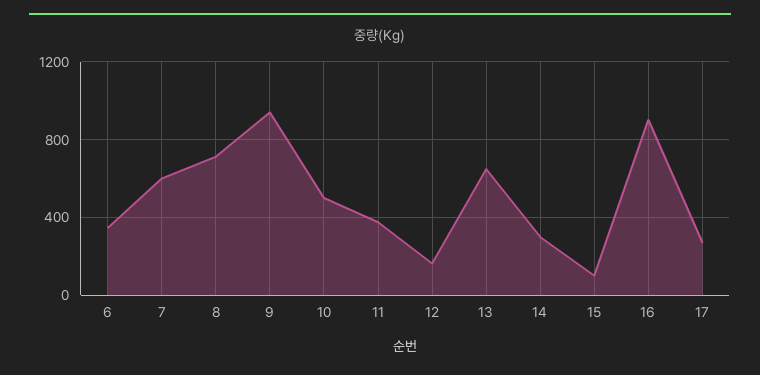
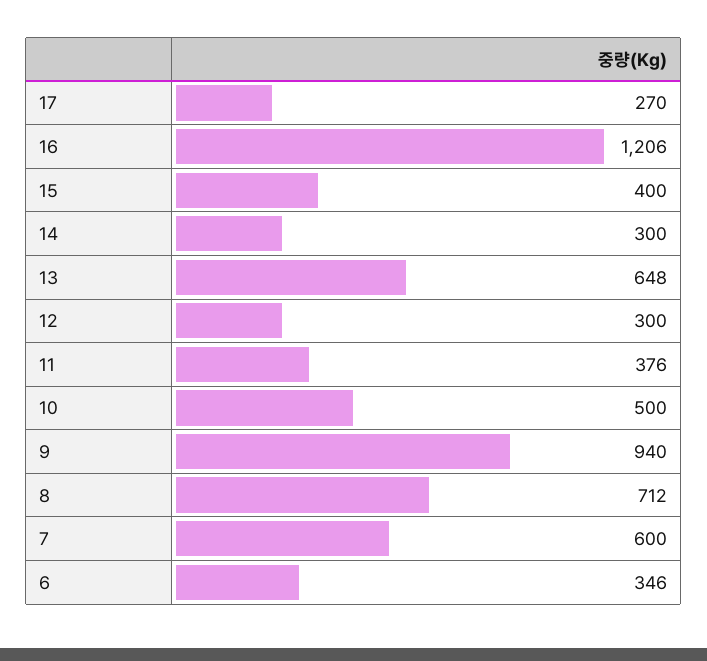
12: 150 -> 300
15: 100 -> 400
16: 900 -> 1206

